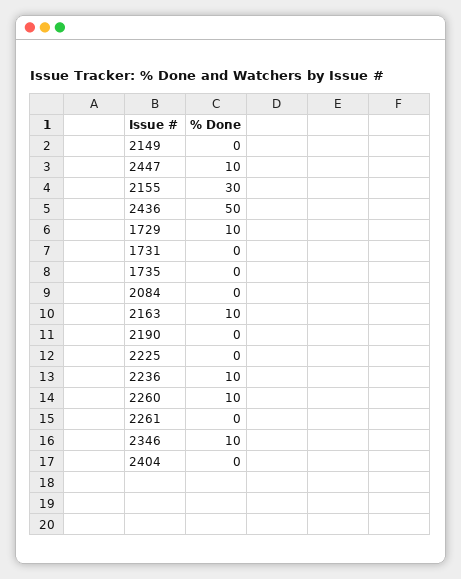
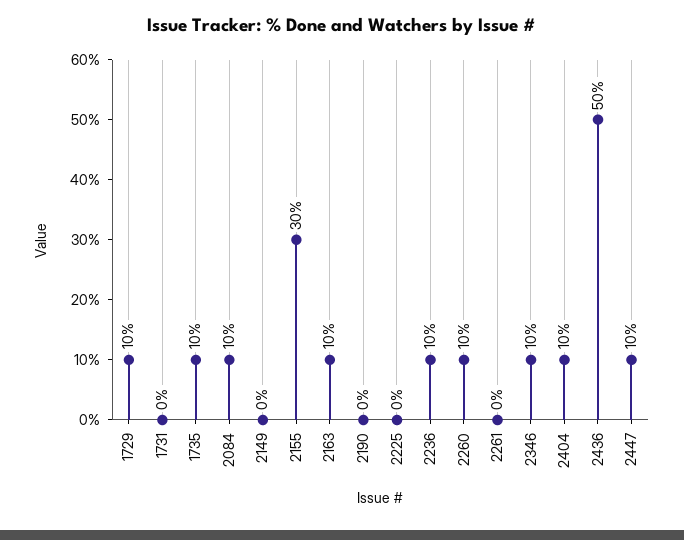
1735: 0 -> 10
2084: 0 -> 10
2404: 0 -> 10

